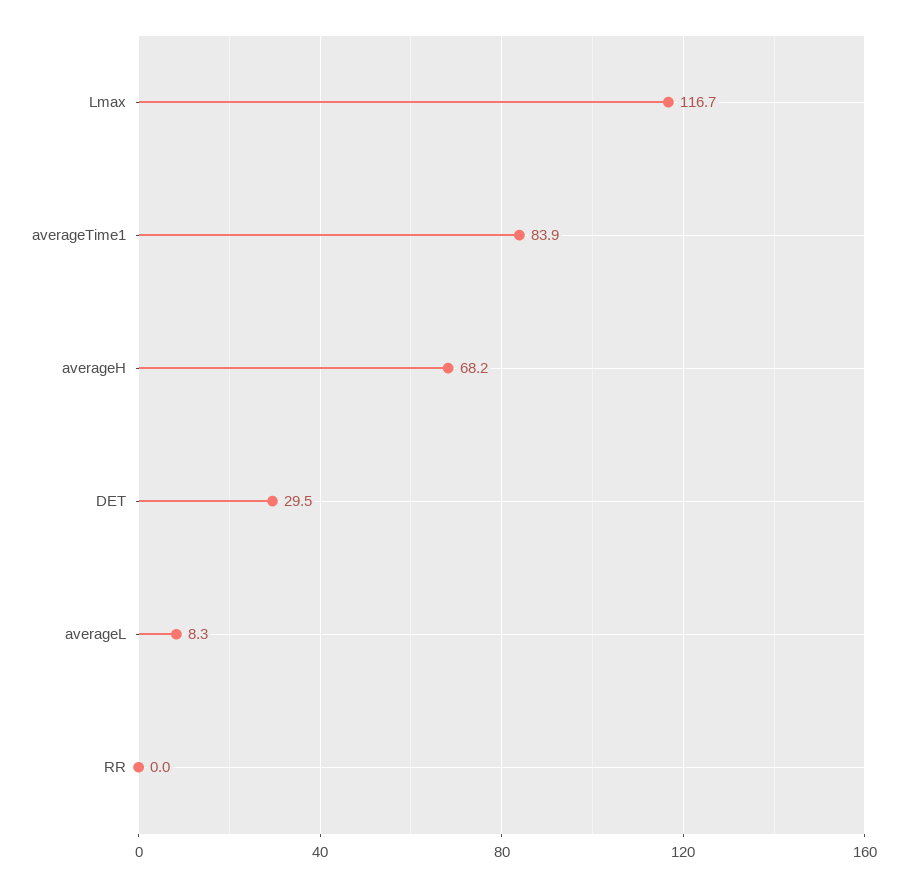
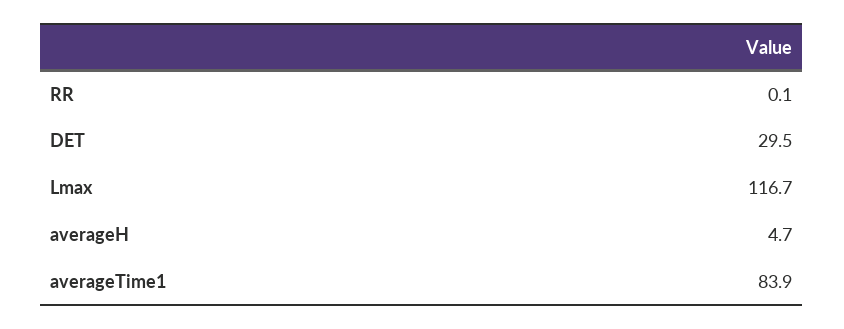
averageH: 68.2 -> 4.7
averageL: 8.3 -> none
RR: 0 -> 0.1

